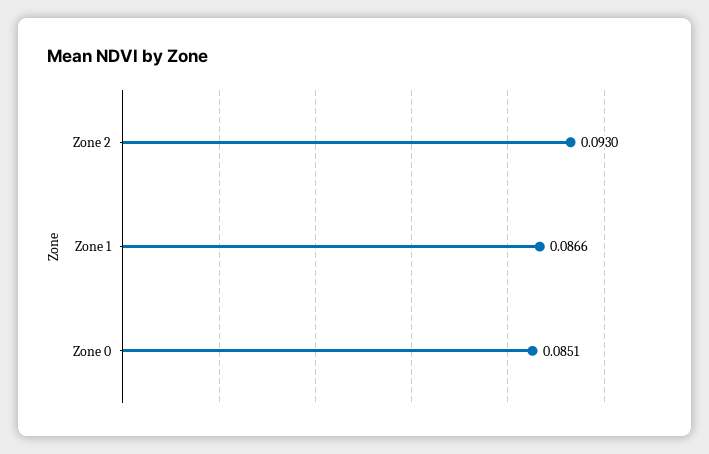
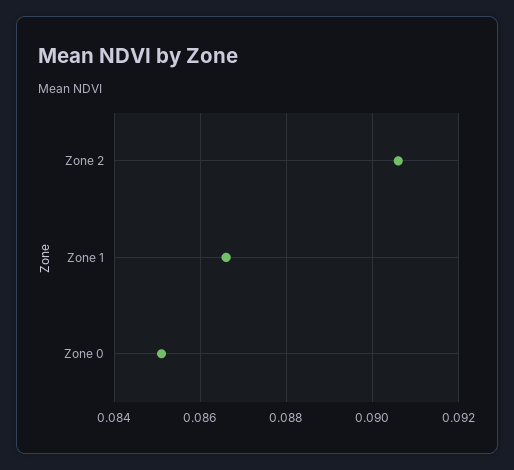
Zone 2: 0.093 -> 0.0905

